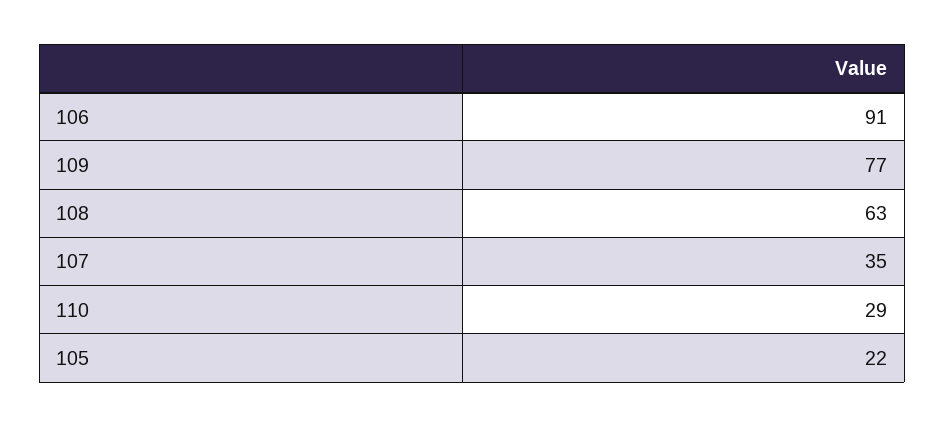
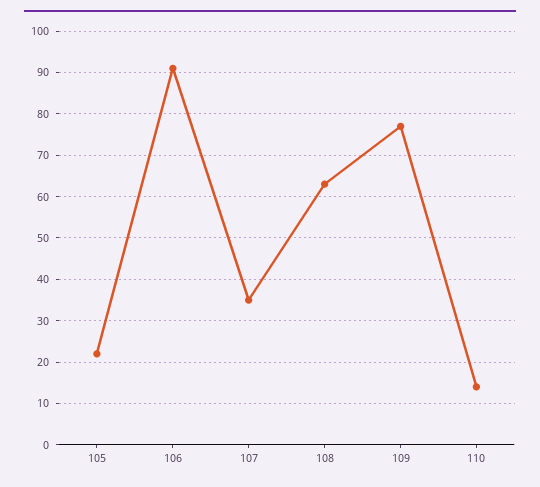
110: 29 -> 15

